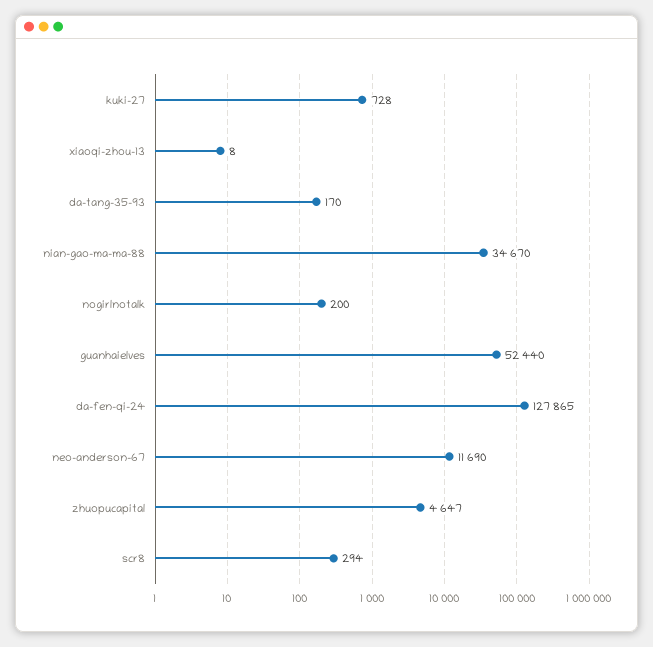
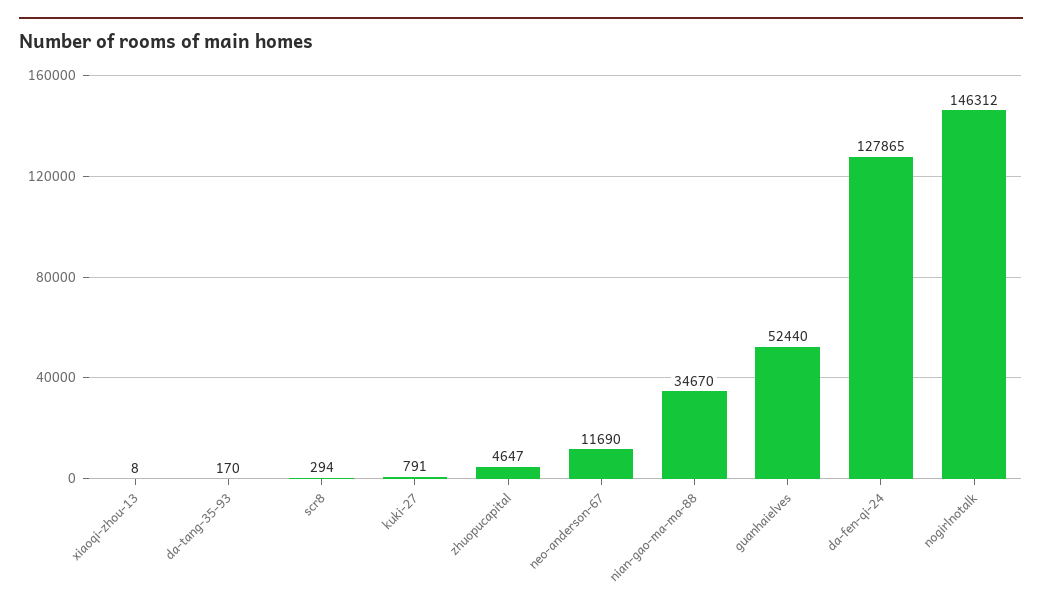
kuki-27: 728 -> 791
nogirlnotalk: 200 -> 146312

